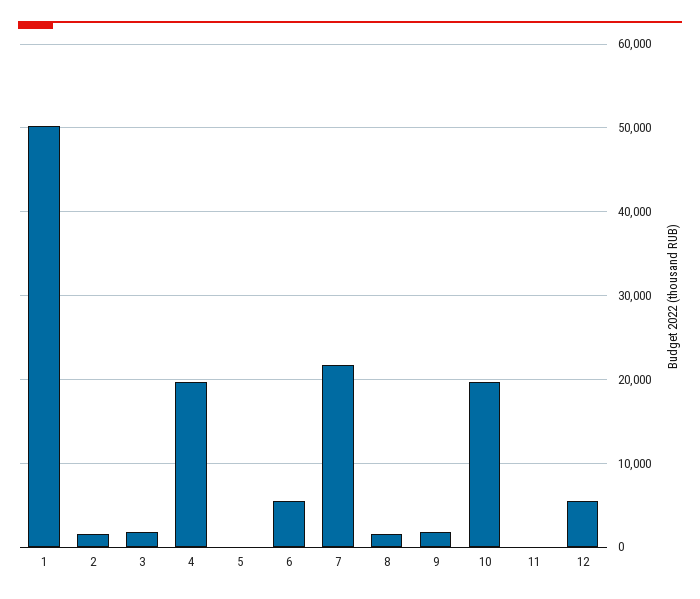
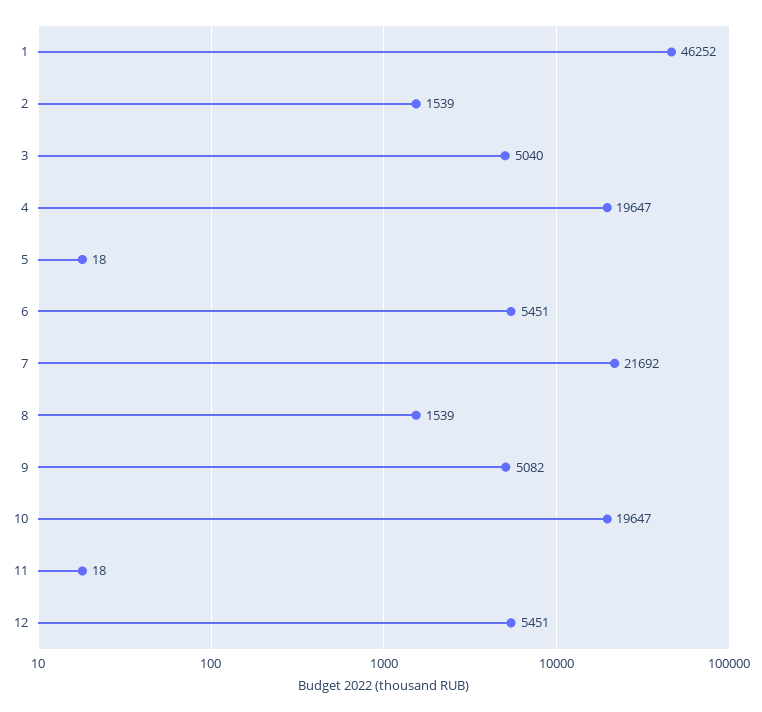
1: 50000 -> 46252
3: 2000 -> 5040
9: 2000 -> 5082

